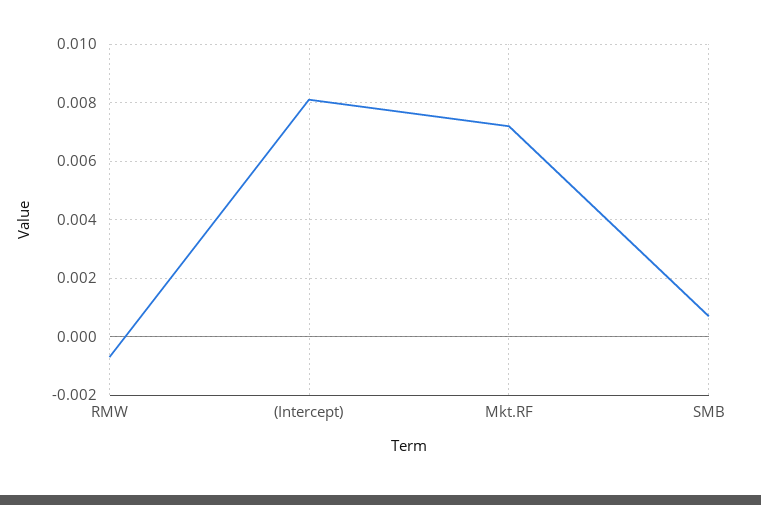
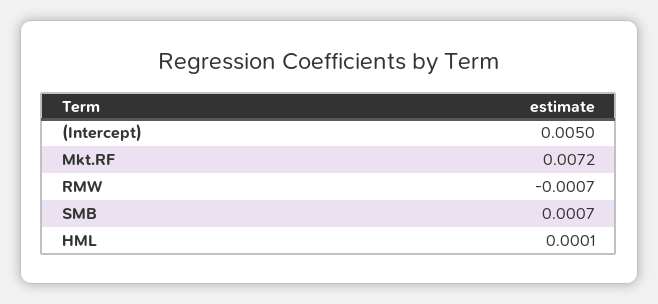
(Intercept): 0.008 -> 0.005
HML: none -> 0.0001

